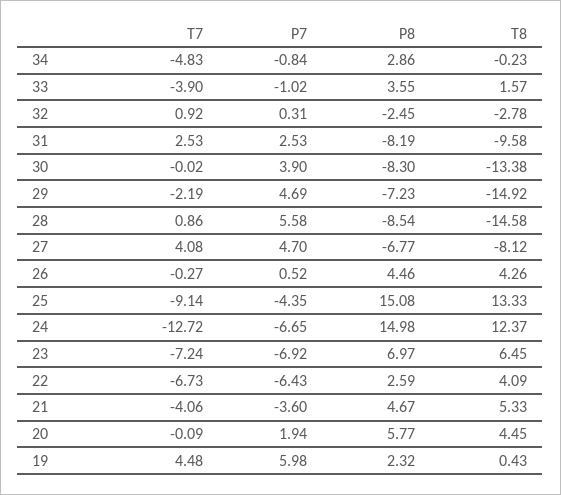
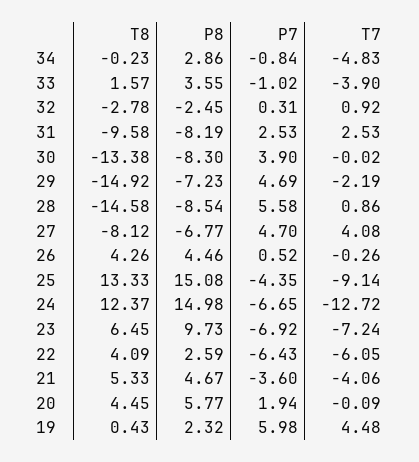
T7, 26: -0.27 -> -0.26
P8, 23: 6.97 -> 9.73
T7, 22: -6.73 -> -6.05

